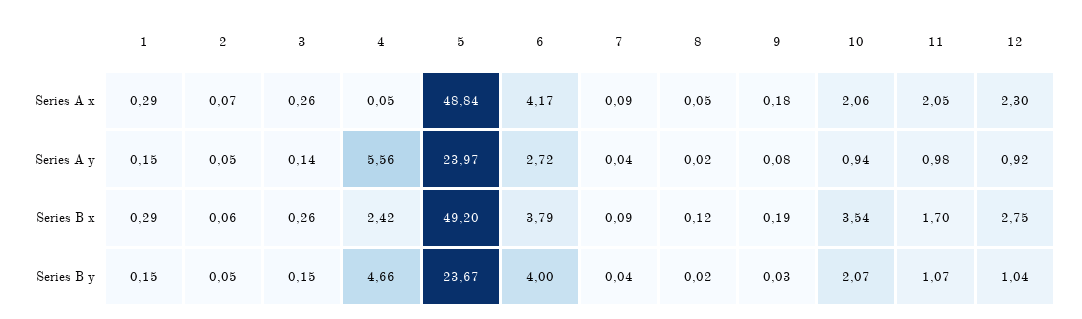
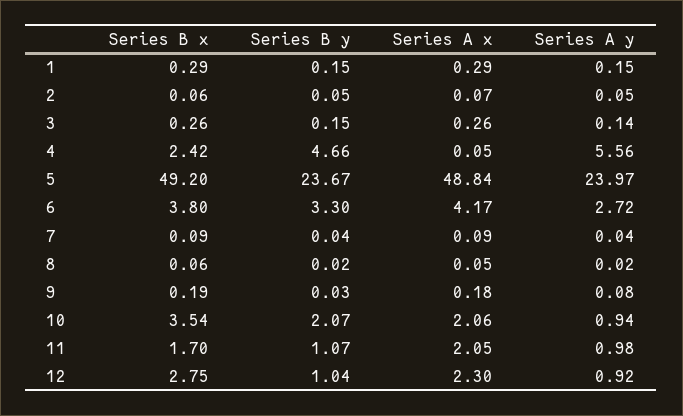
6, Series B x: 3.79 -> 3.8
8, Series B x: 0.12 -> 0.06
6, Series B y: 4 -> 3.3

